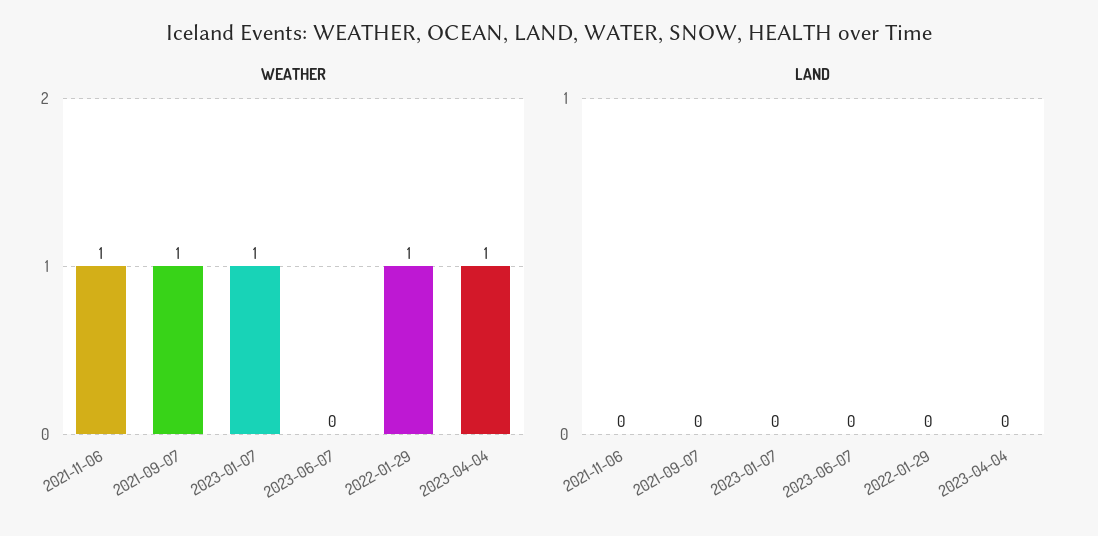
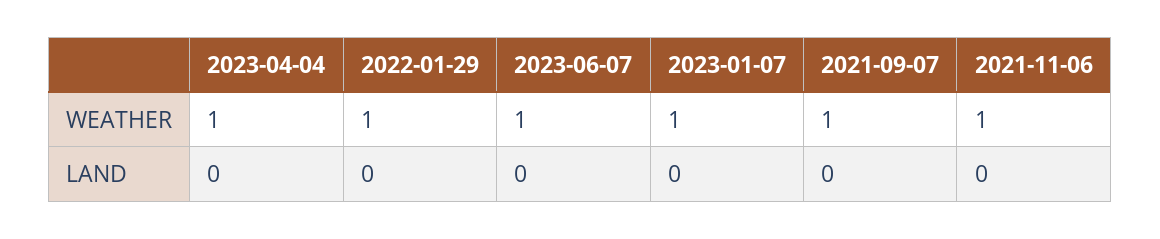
WEATHER, 2023-06-07: 0 -> 1

